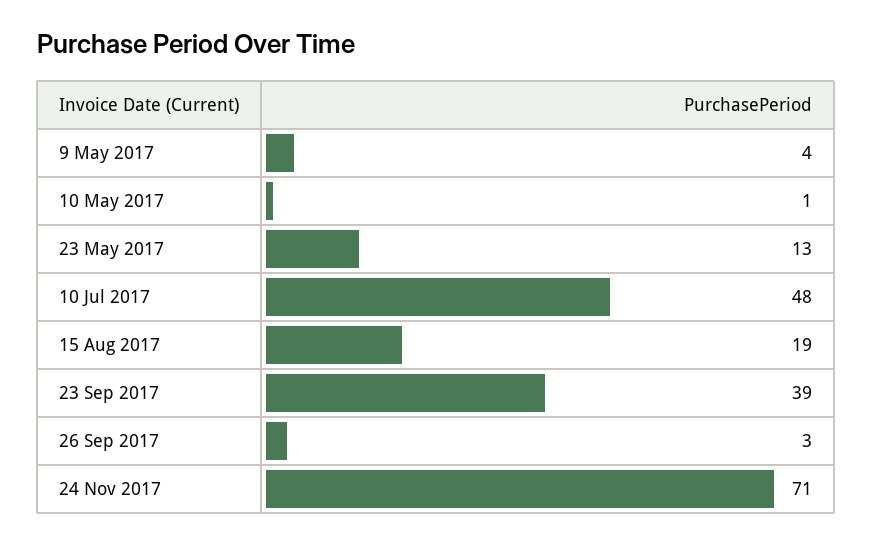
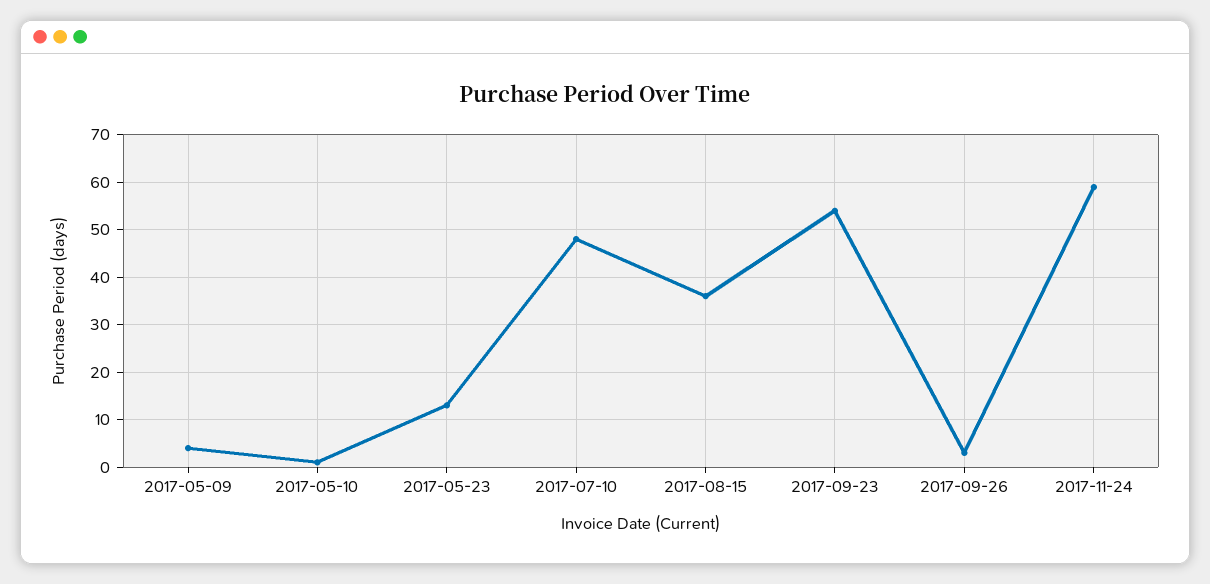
15 Aug 2017: 19 -> 35
23 Sep 2017: 39 -> 55
24 Nov 2017: 71 -> 60

